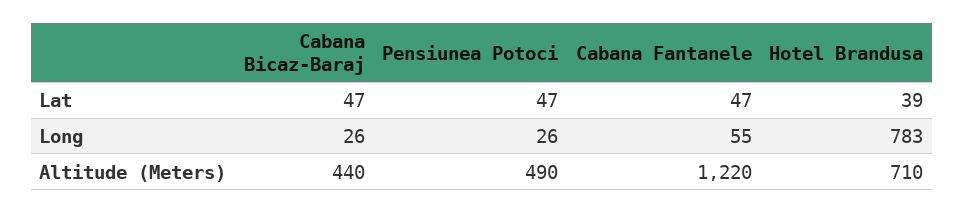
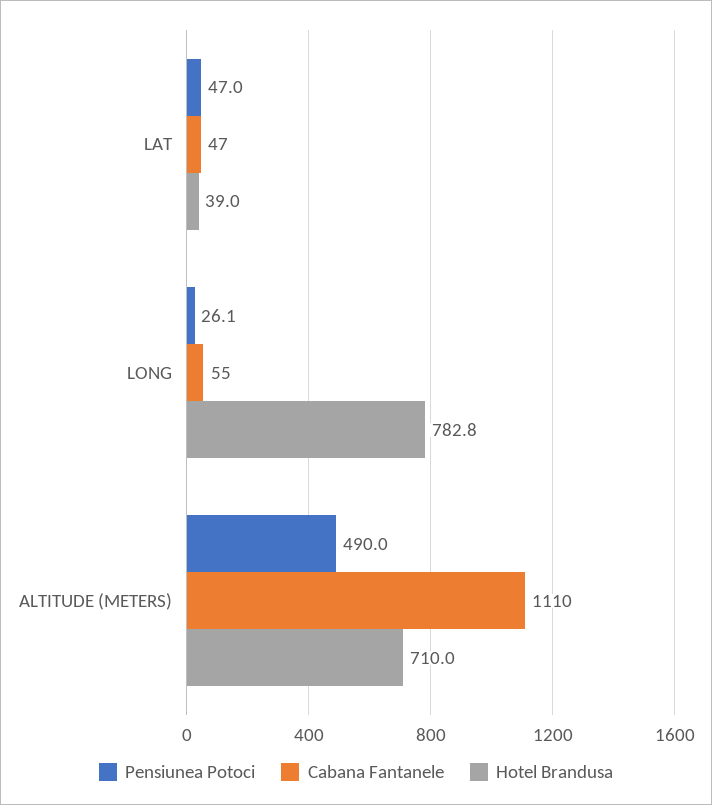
Cabana Bicaz-Baraj, Lat: 47 -> none
Cabana Bicaz-Baraj, Long: 26 -> none
Cabana Bicaz-Baraj, Altitude (Meters): 440 -> none
Cabana Fantanele, Altitude (Meters): 1220 -> 1110

